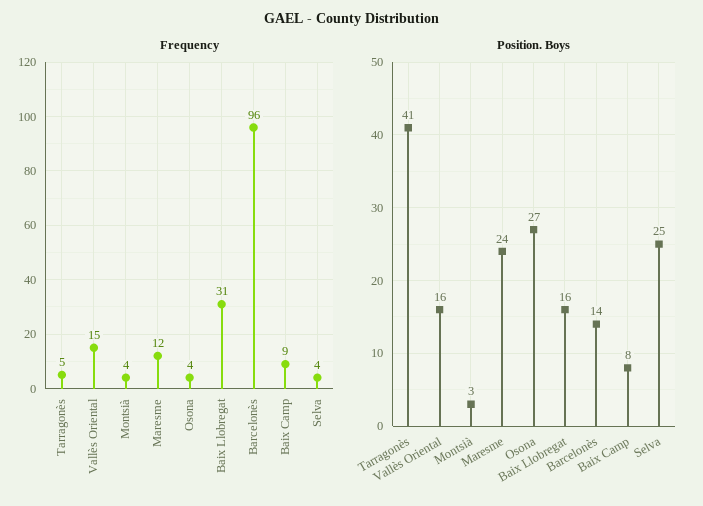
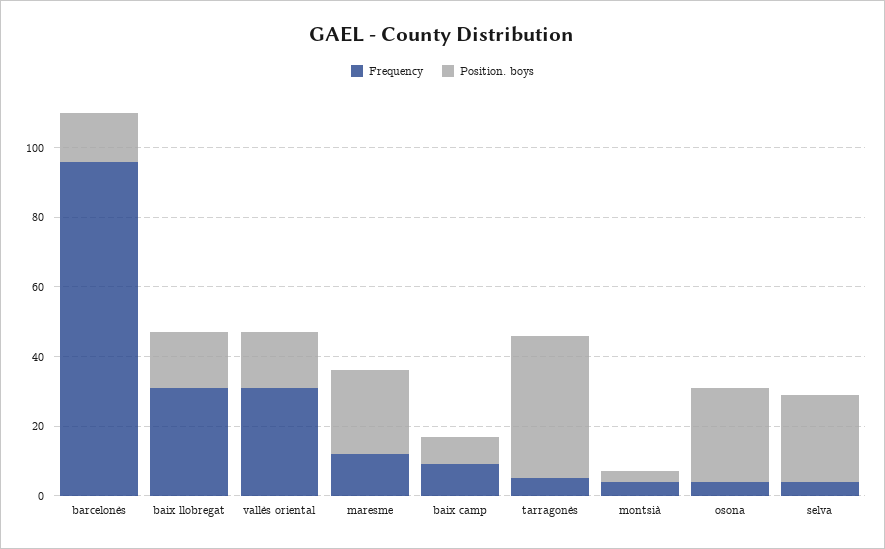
Frequency, Vallès Oriental: 15 -> 30

